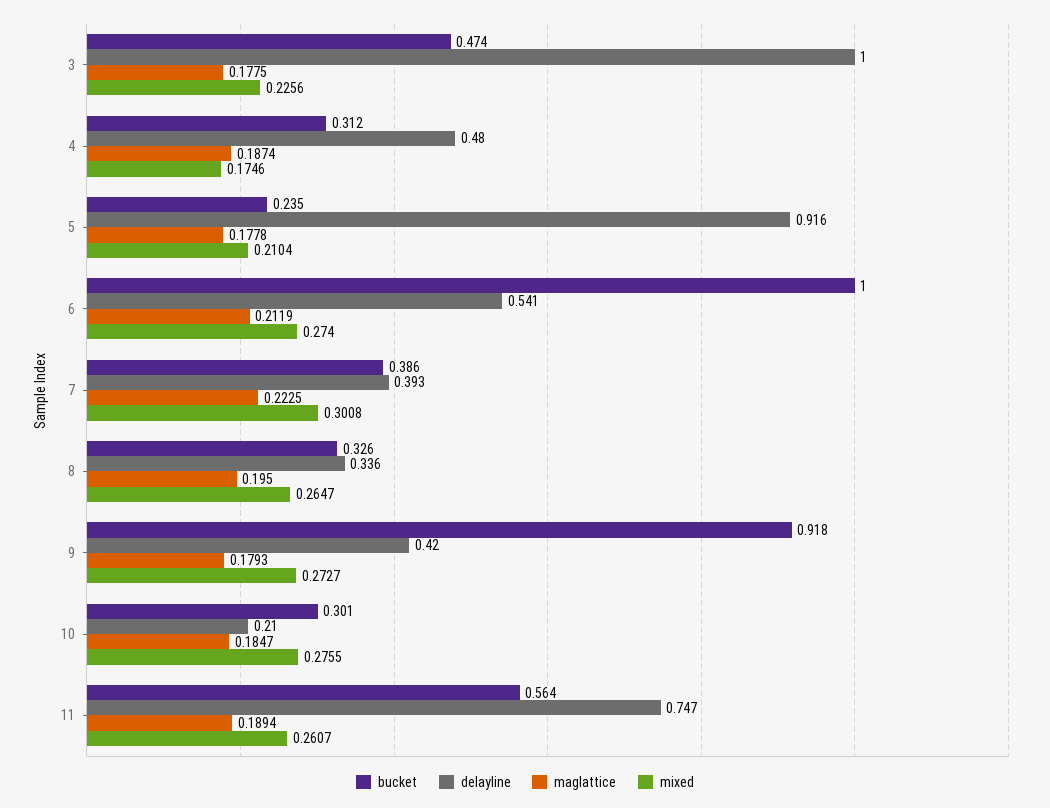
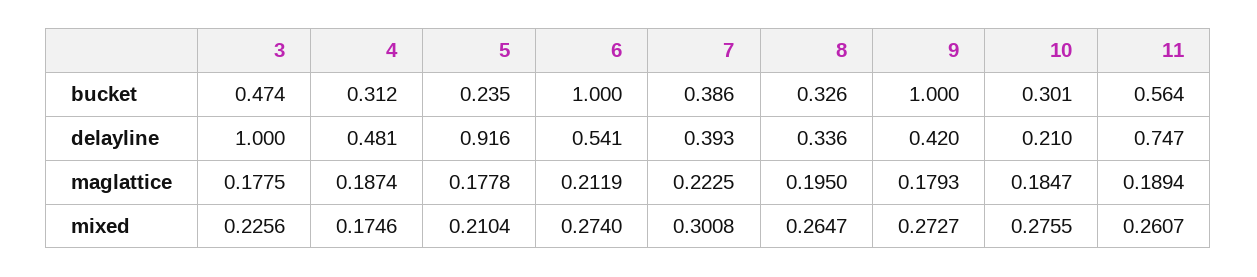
delayline, 4: 0.48 -> 0.481
bucket, 9: 0.918 -> 1

